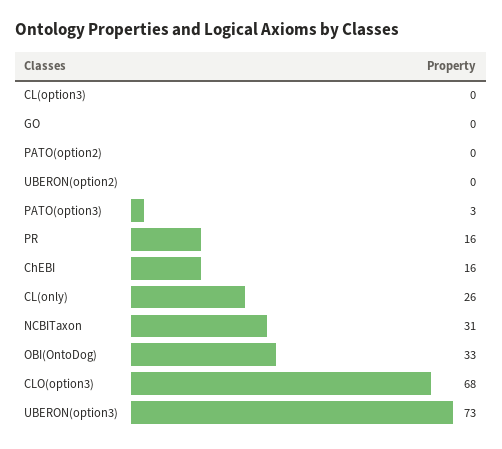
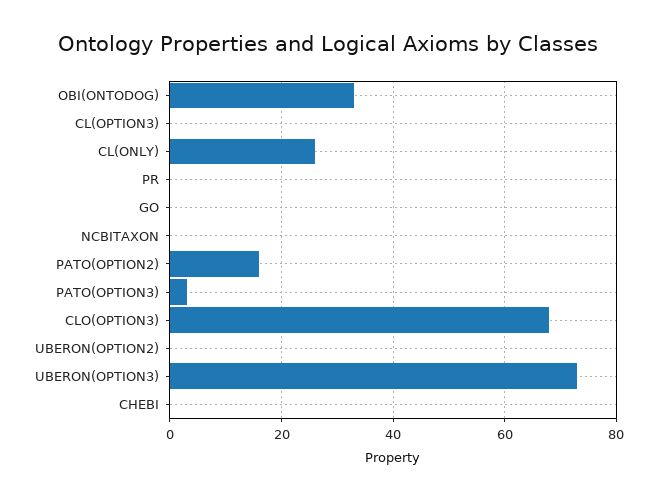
PATO(option2): 0 -> 15
PR: 16 -> 0
ChEBI: 16 -> 0
NCBITaxon: 31 -> 0

